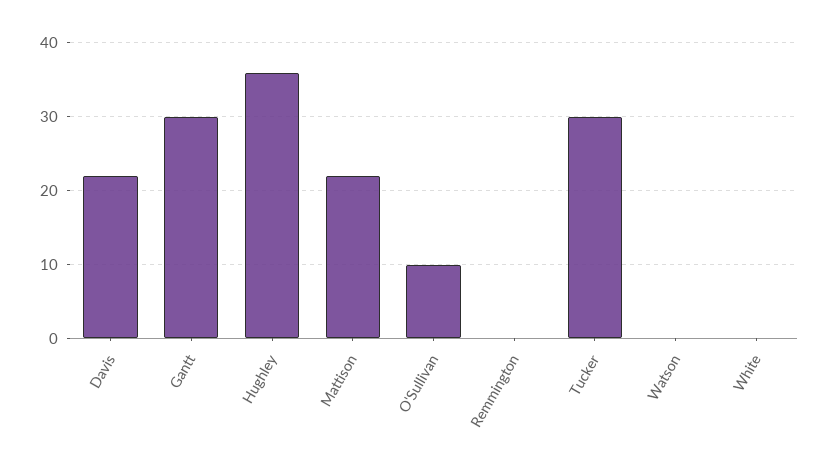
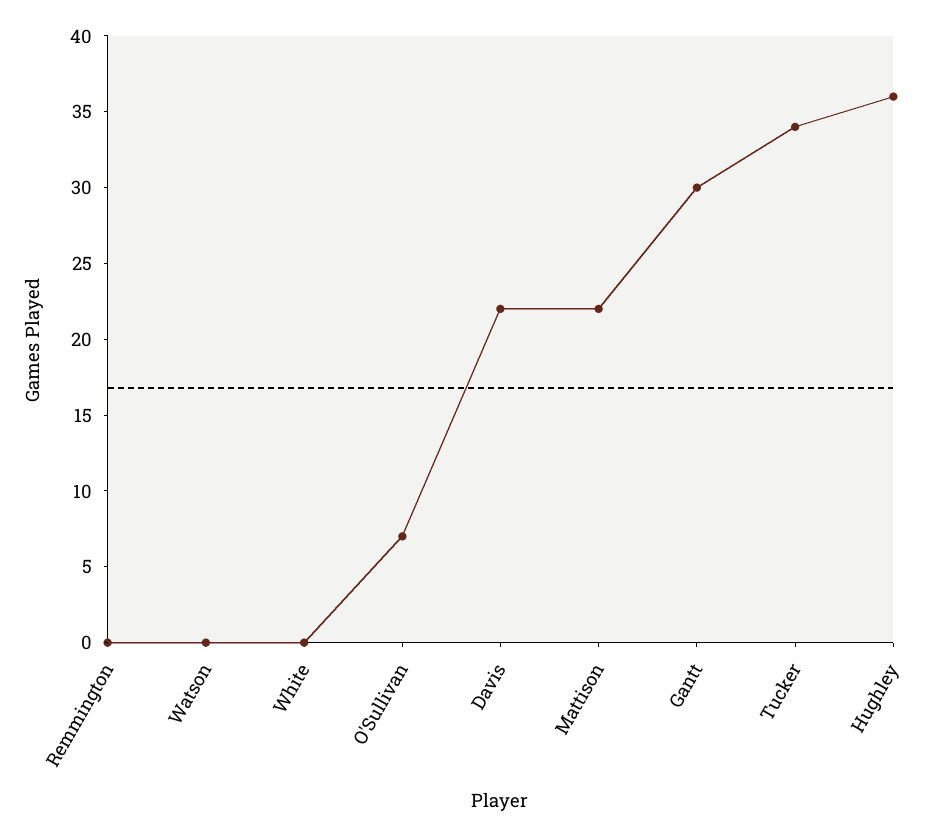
O'Sullivan: 10 -> 7
Tucker: 30 -> 34

